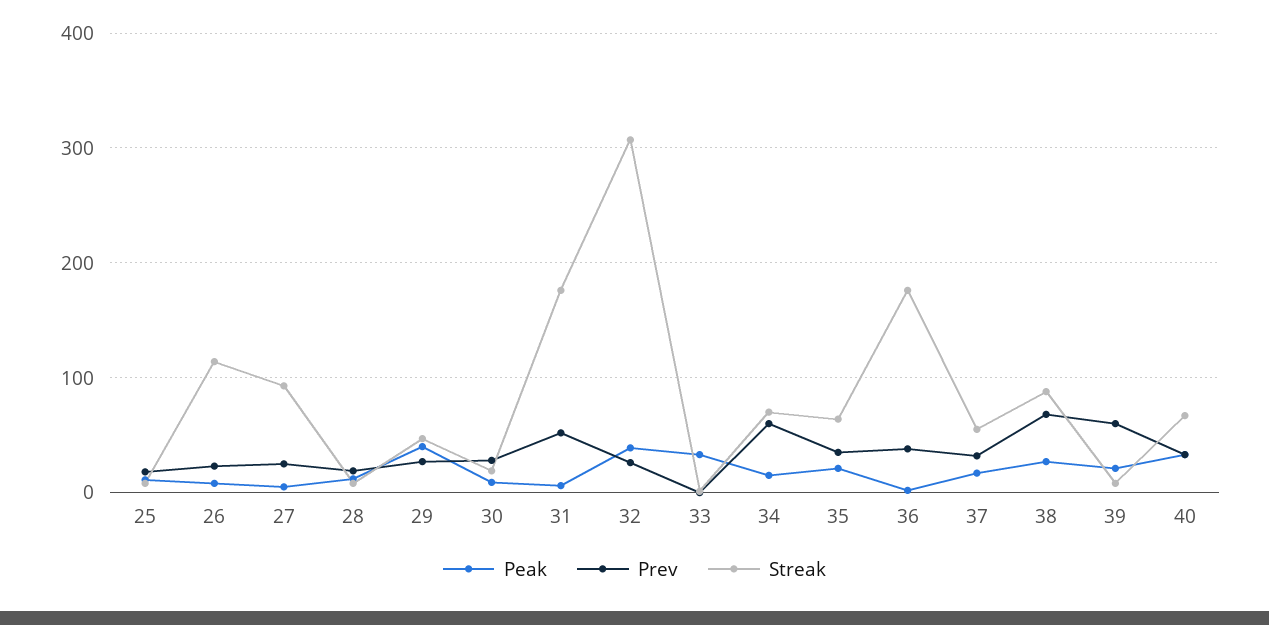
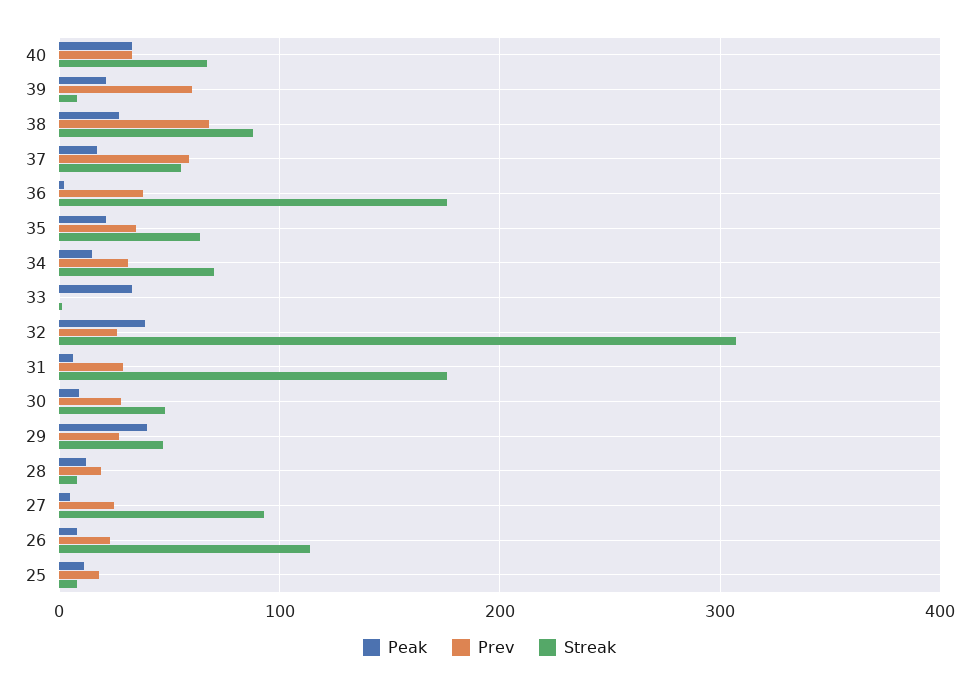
Streak, 30: 20 -> 50
Prev, 31: 50 -> 30
Prev, 34: 60 -> 30
Prev, 37: 30 -> 60

